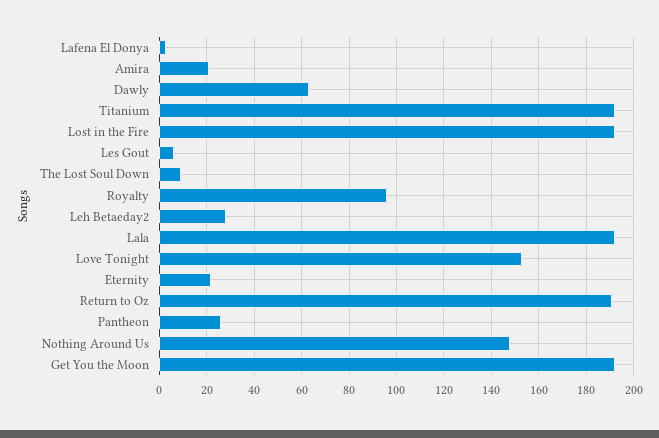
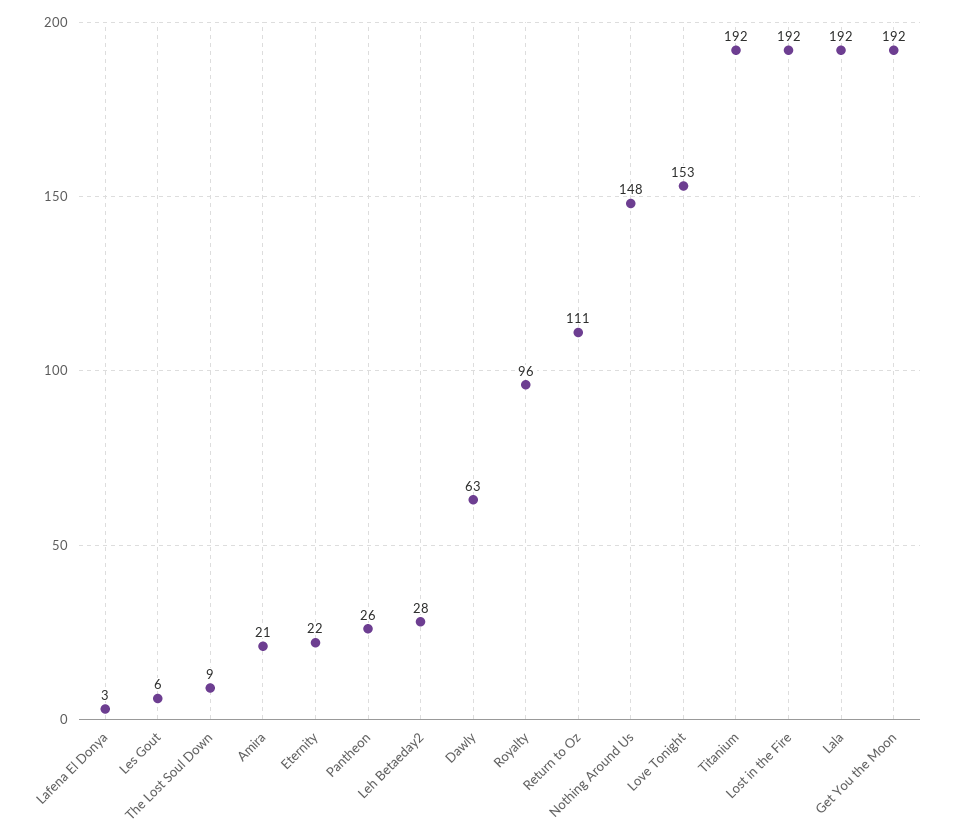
Return to Oz: 190 -> 111

